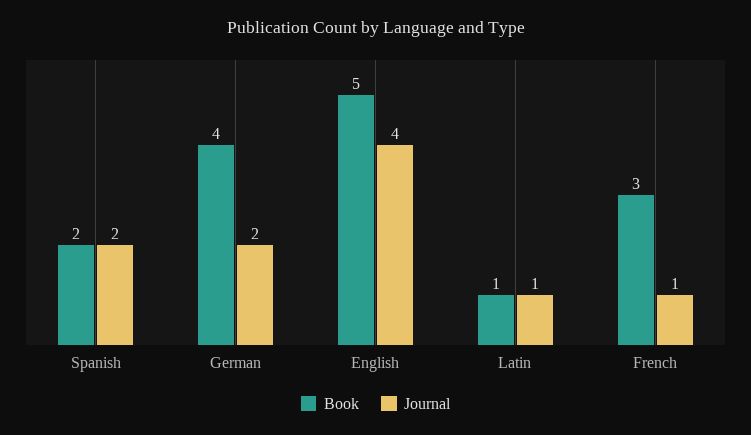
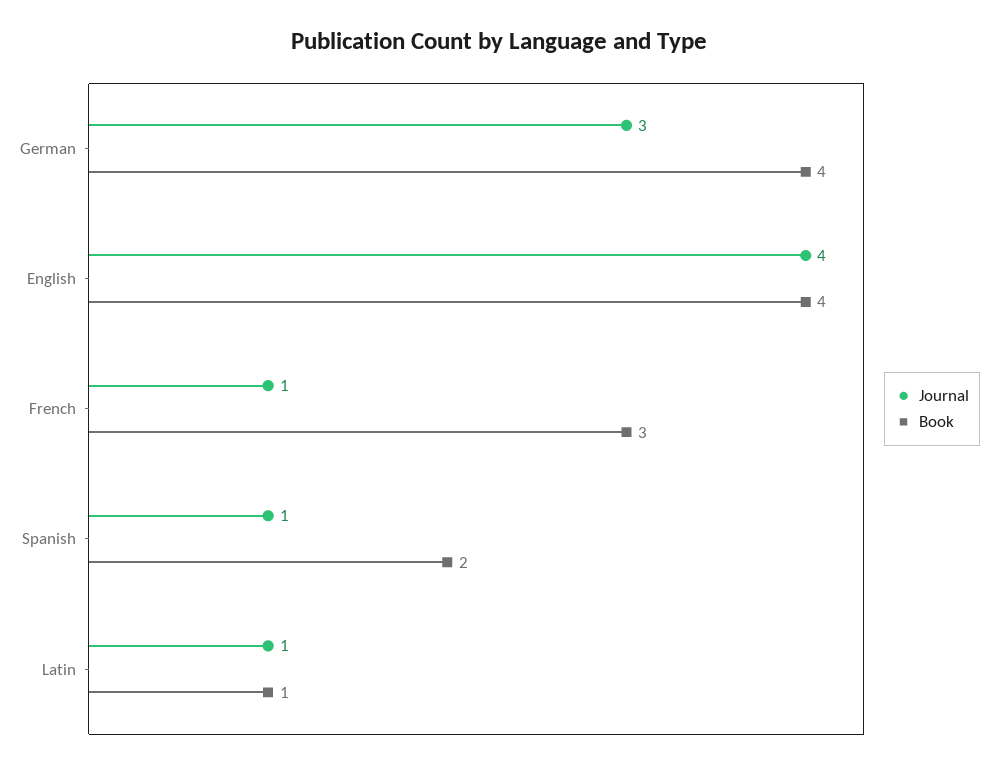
Journal, Spanish: 2 -> 1
Journal, German: 2 -> 3
Book, English: 5 -> 4

